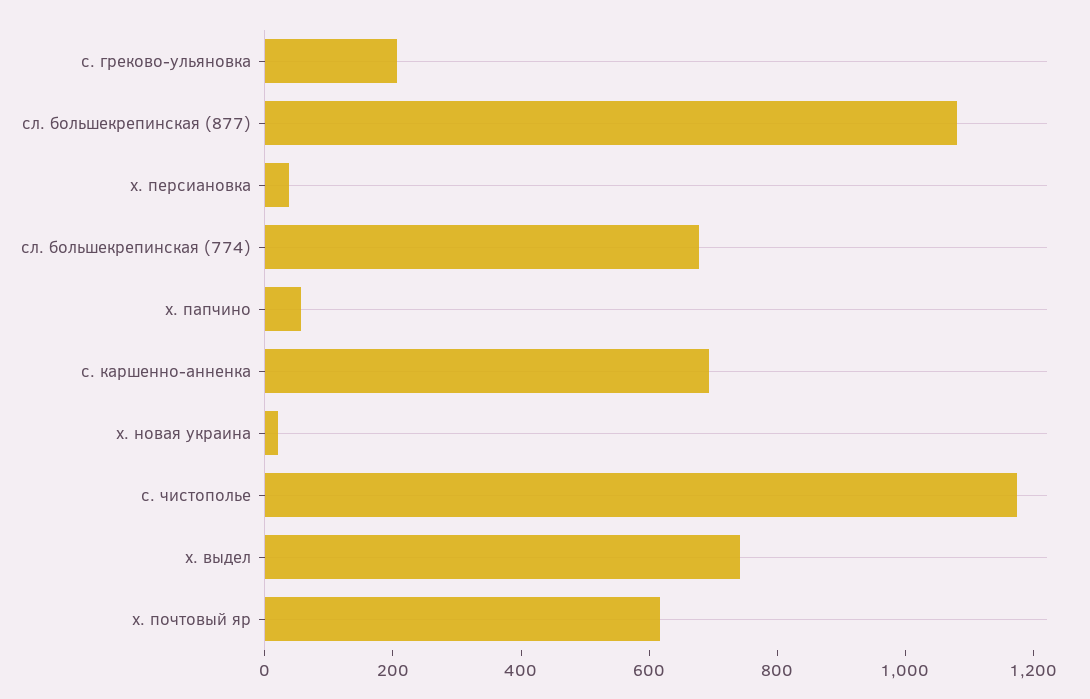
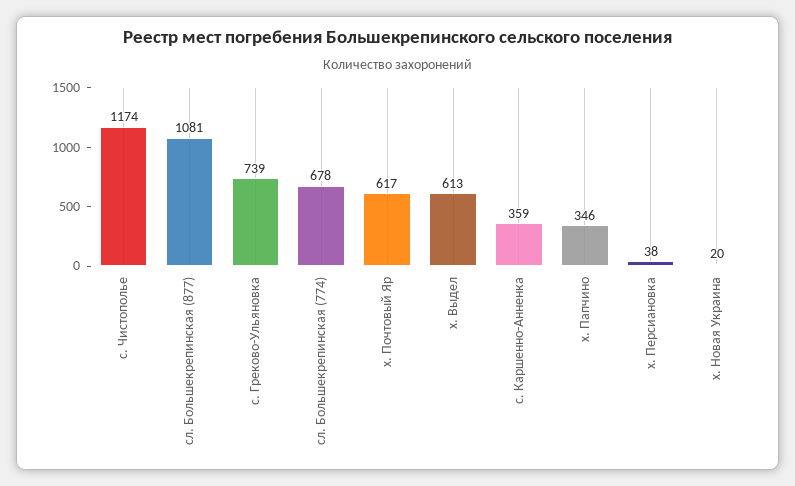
с. греково-ульяновка: 200 -> 739
х. папчино: 50 -> 346
с. каршенно-анненка: 700 -> 359
х. выдел: 750 -> 613

